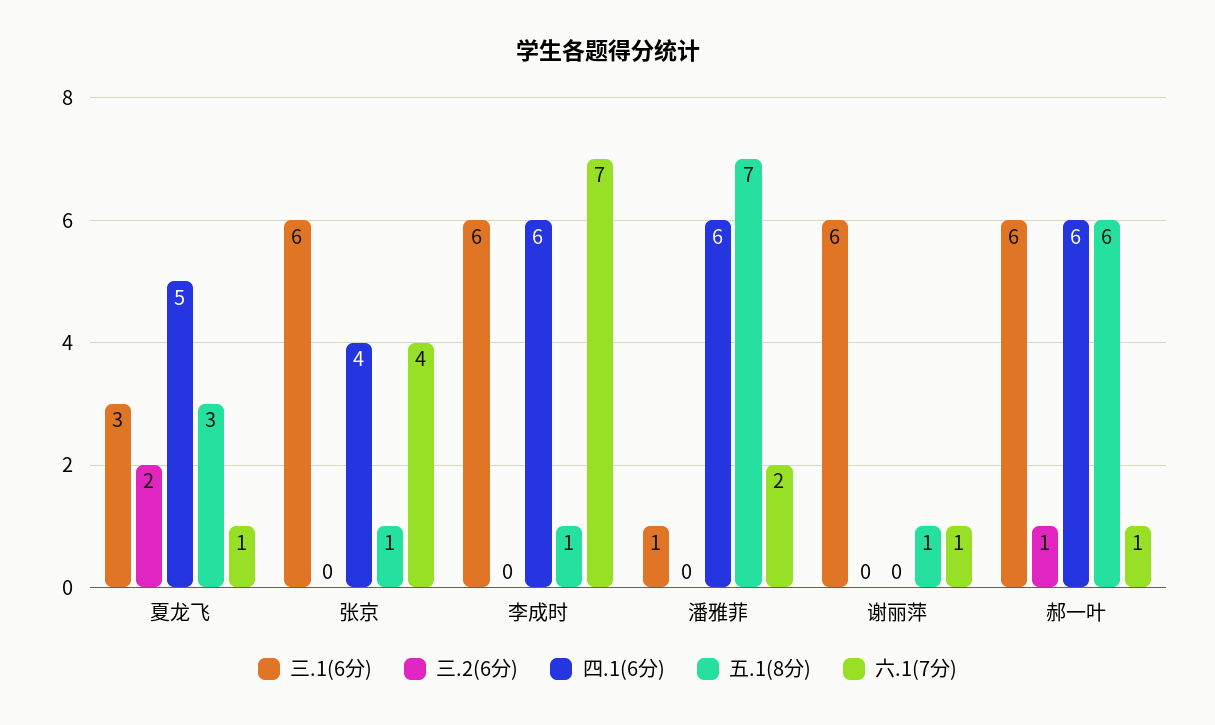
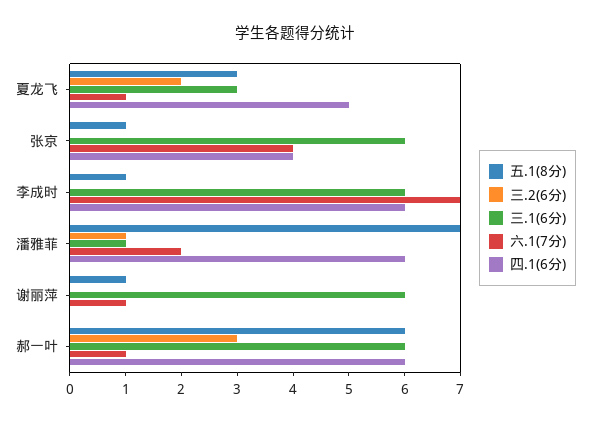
三.2(6分), 潘雅菲: 0 -> 1
三.2(6分), 郝一叶: 1 -> 3

